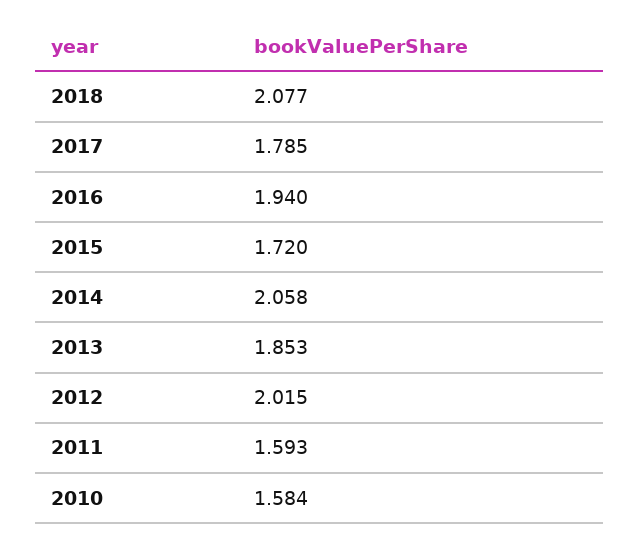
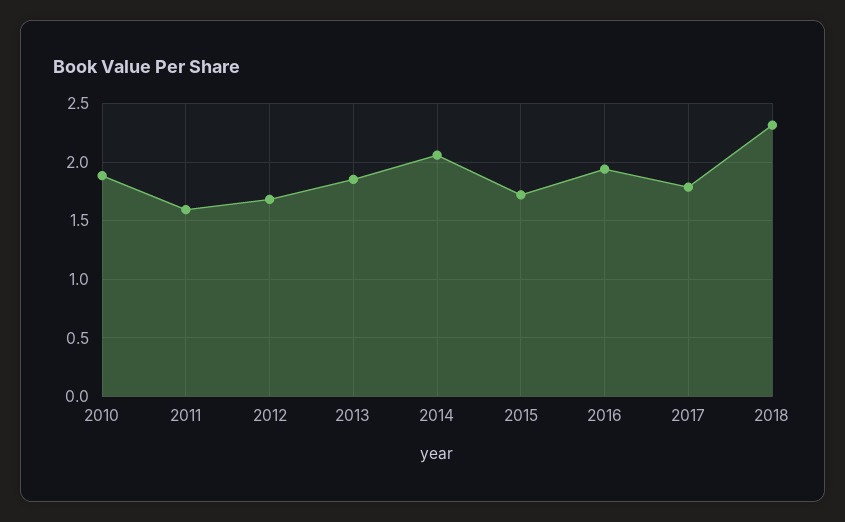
2018: 2.077 -> 2.3
2012: 2.015 -> 1.7
2010: 1.584 -> 1.9

